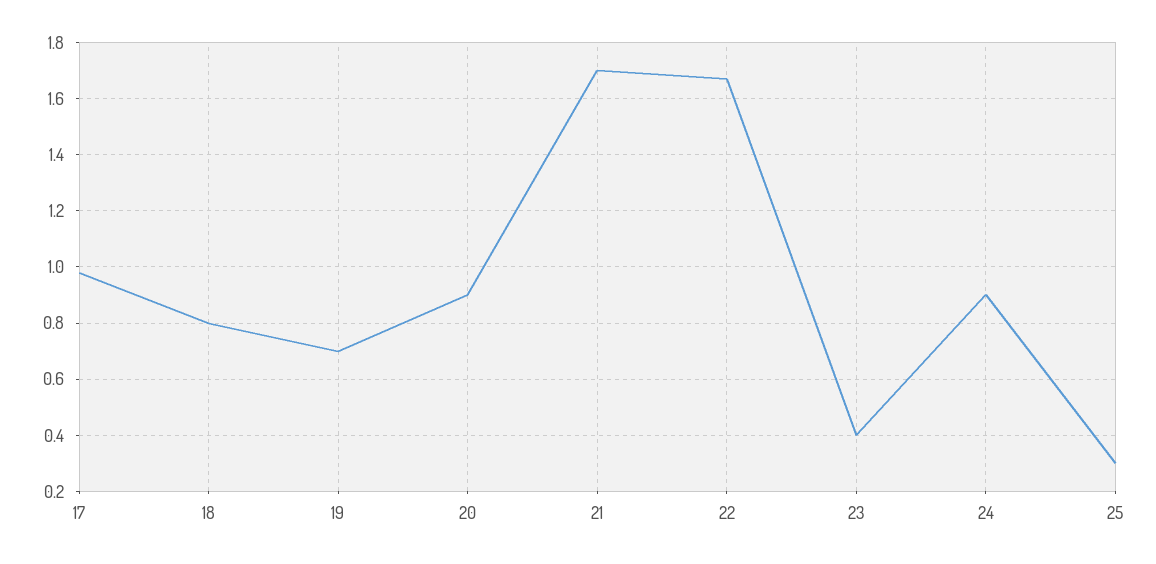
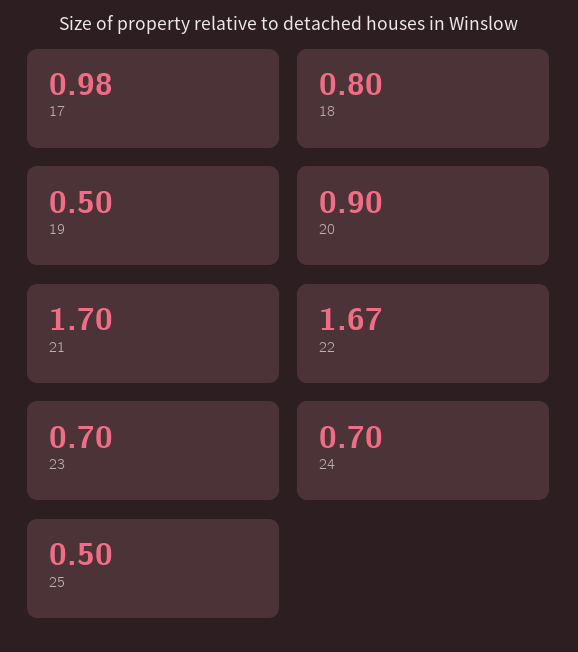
19: 0.7 -> 0.5
23: 0.4 -> 0.7
24: 0.9 -> 0.7
25: 0.3 -> 0.5

